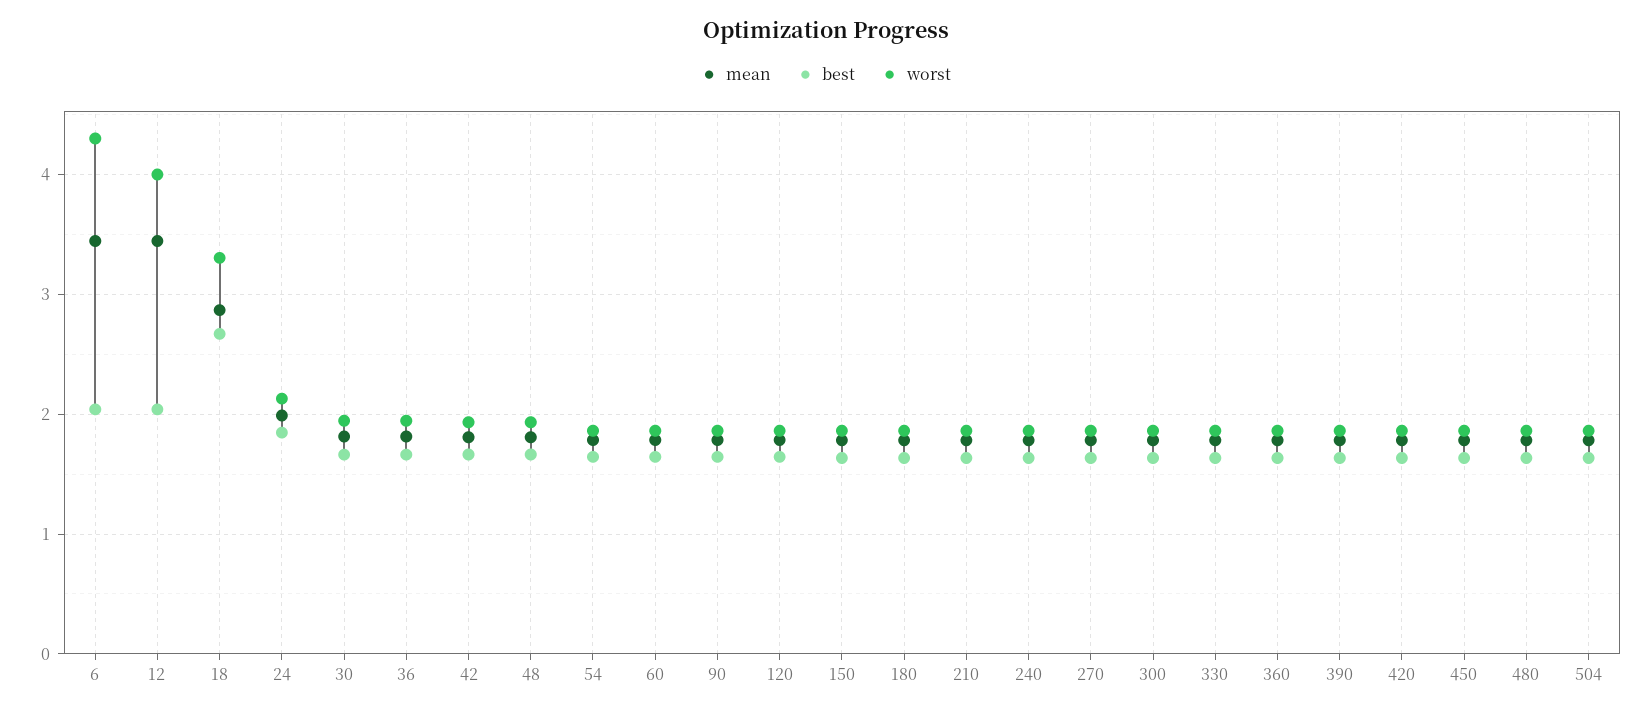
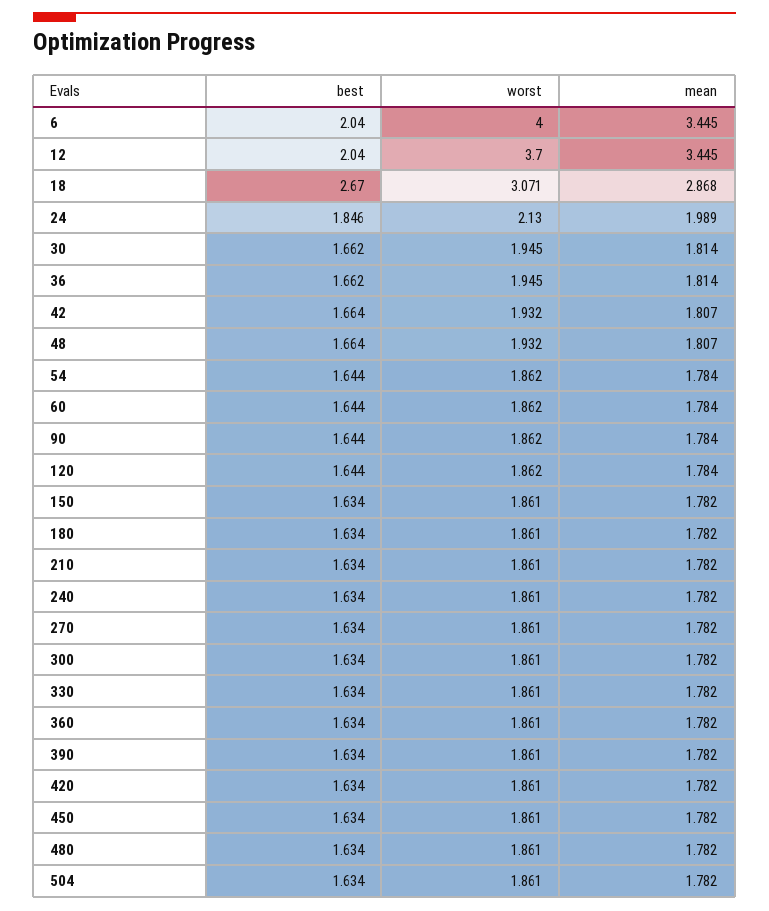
worst, 6: 4.3 -> 4
worst, 12: 4 -> 3.7
worst, 18: 3.3 -> 3.071

